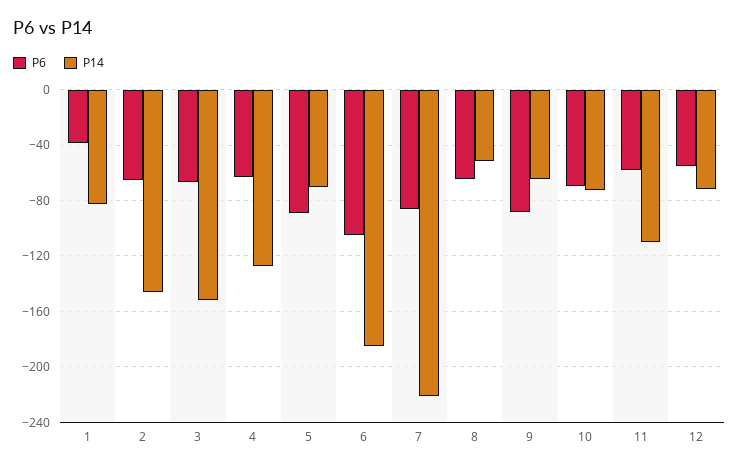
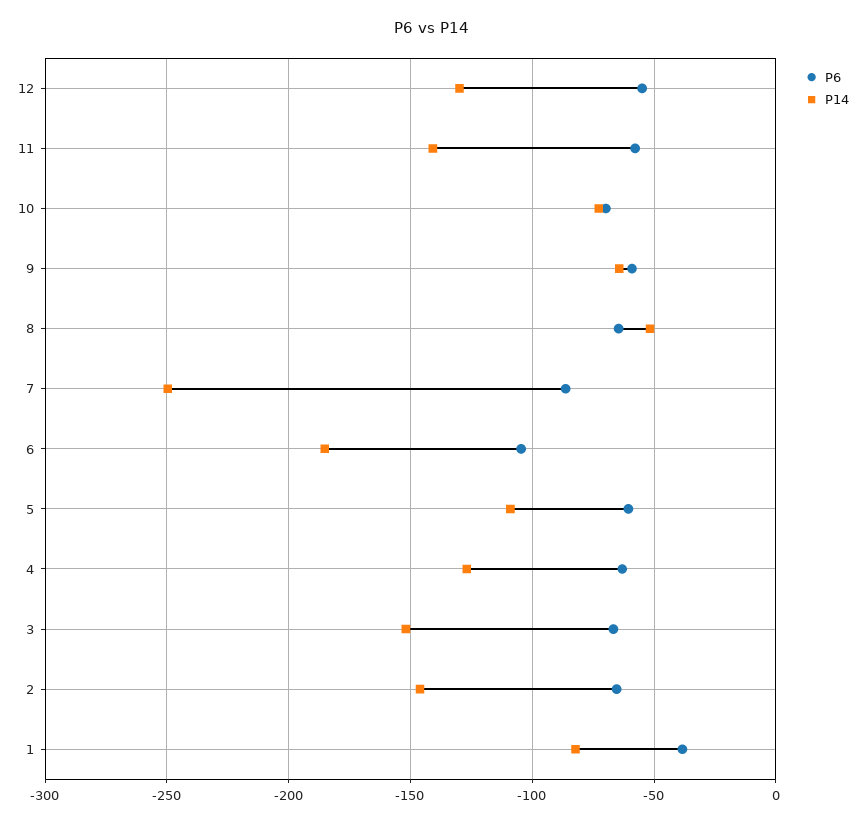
P6, 5: -90 -> -60
P14, 5: -70 -> -110
P14, 7: -220 -> -250
P6, 9: -90 -> -60
P14, 11: -110 -> -140
P14, 12: -70 -> -130

